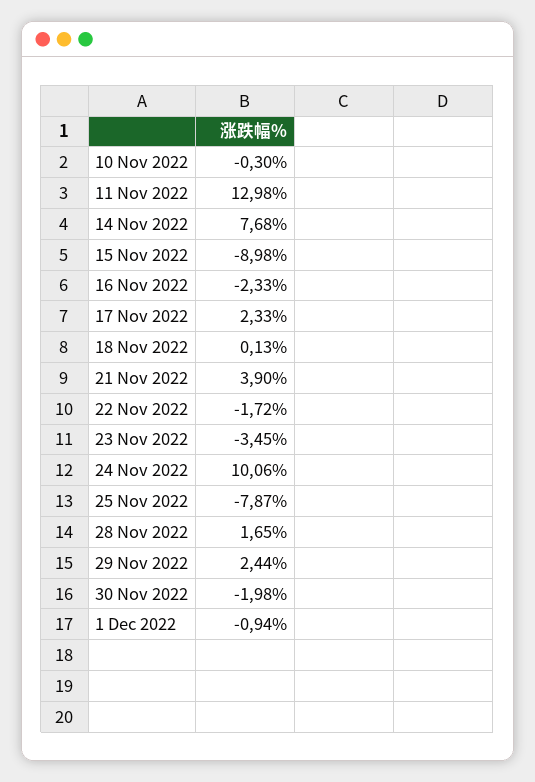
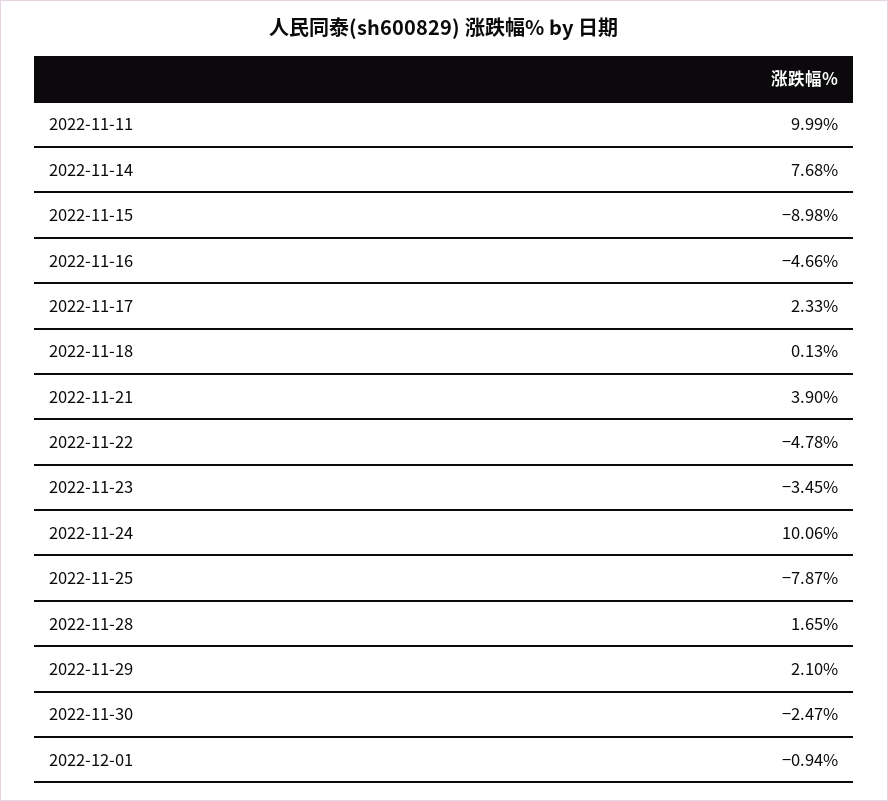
10 Nov 2022: -0.3 -> none
11 Nov 2022: 12.98 -> 9.99
16 Nov 2022: -2.33 -> -4.66
22 Nov 2022: -1.72 -> -4.78
29 Nov 2022: 2.44 -> 2.1
30 Nov 2022: -1.98 -> -2.47

